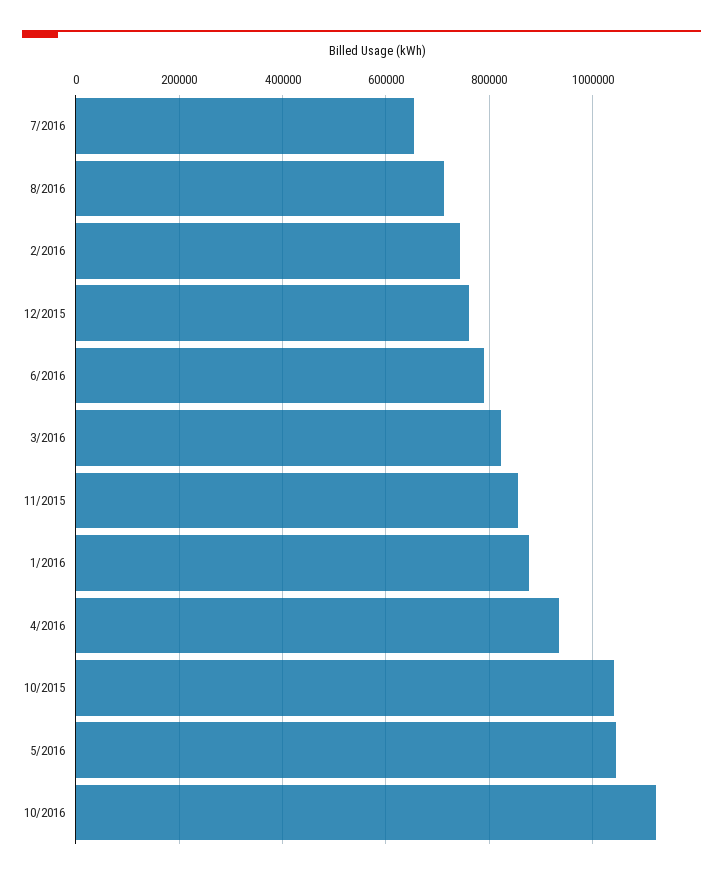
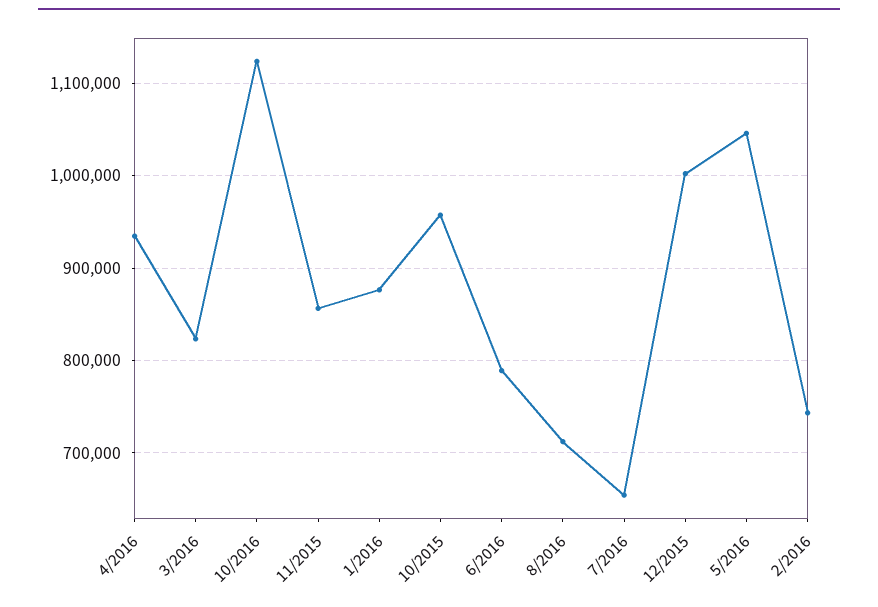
12/2015: 760000 -> 1000000
10/2015: 1040000 -> 960000

